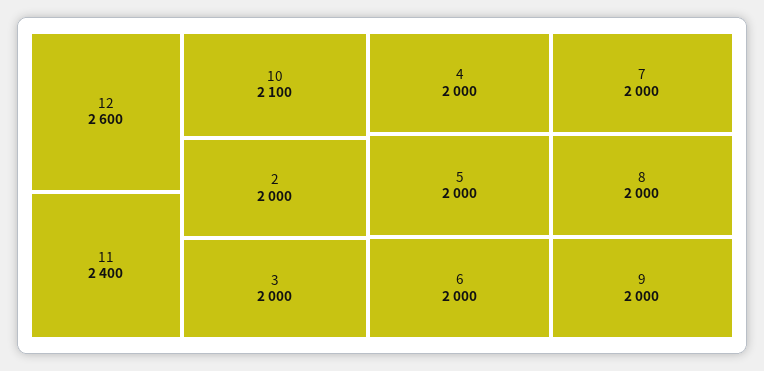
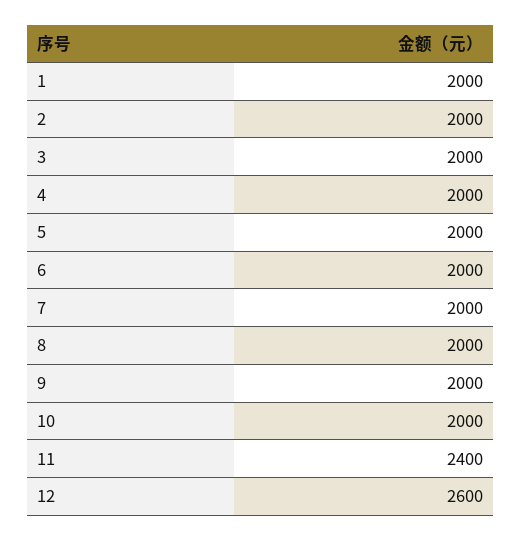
10: 2100 -> 2000
1: none -> 2000

